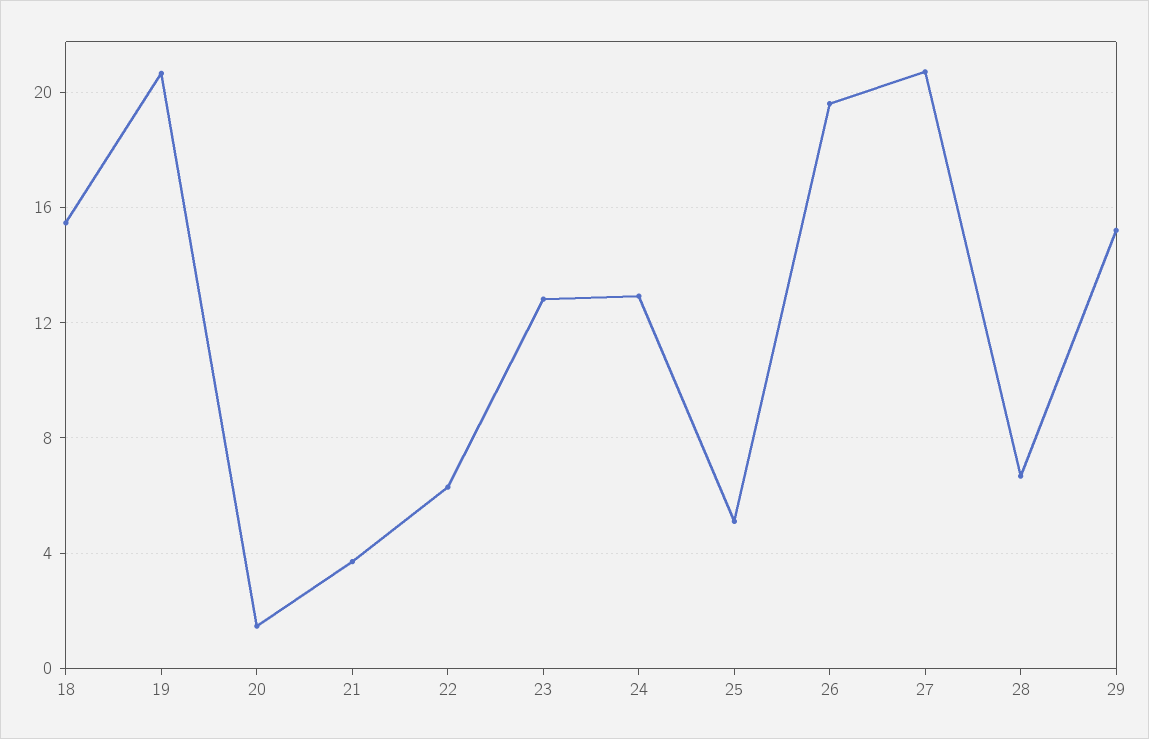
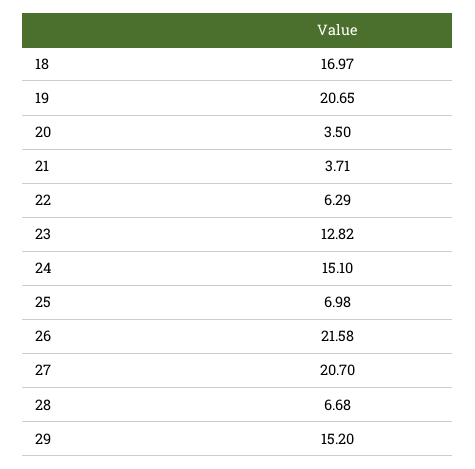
18: 15.5 -> 16.97
20: 1.5 -> 3.5
24: 13 -> 15.1
25: 5 -> 6.98
26: 19.5 -> 21.58

